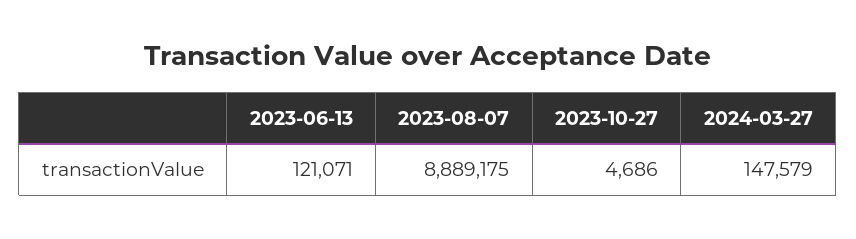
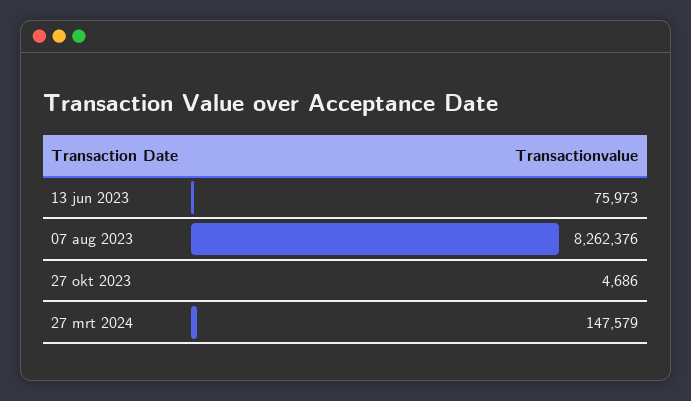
2023-06-13: 121071 -> 75973
2023-08-07: 8889175 -> 8262376

